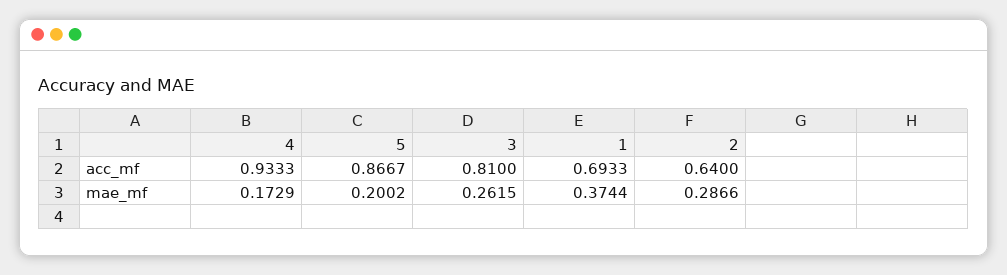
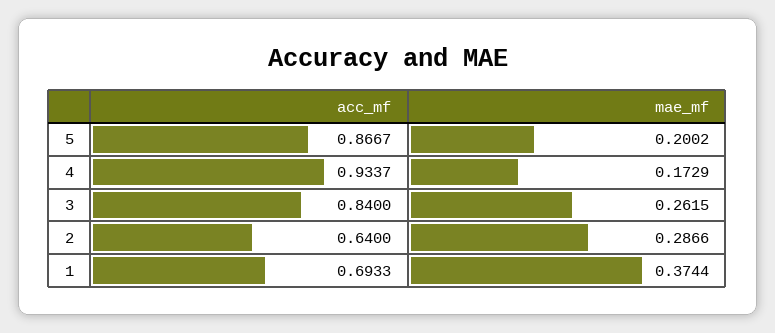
4, acc_mf: 0.9333 -> 0.9337
3, acc_mf: 0.81 -> 0.84

